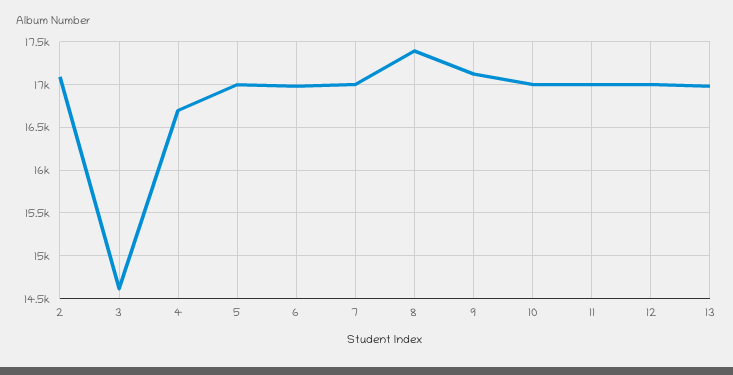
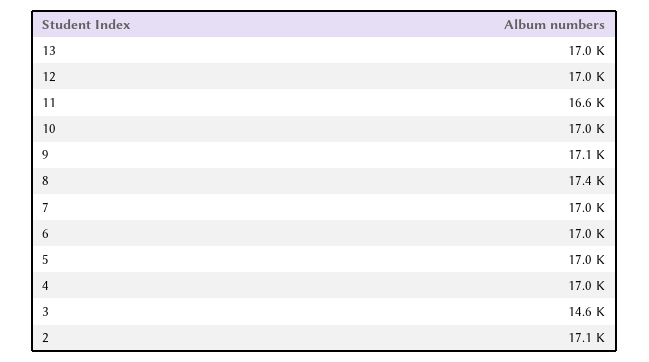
4: 16700 -> 17000
11: 17000 -> 16600

